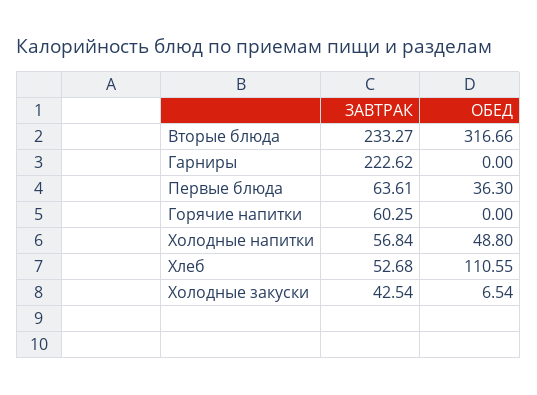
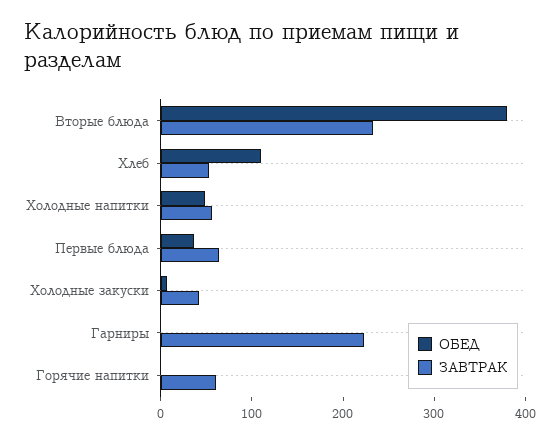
ОБЕД, Вторые блюда: 316.66 -> 380

